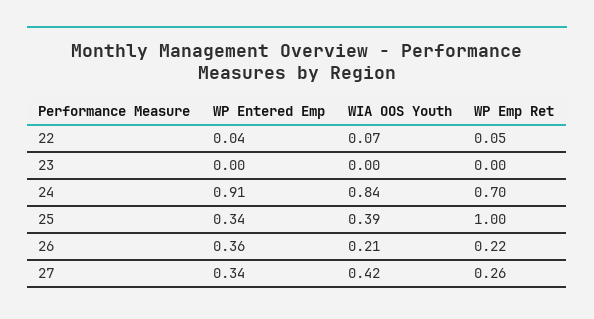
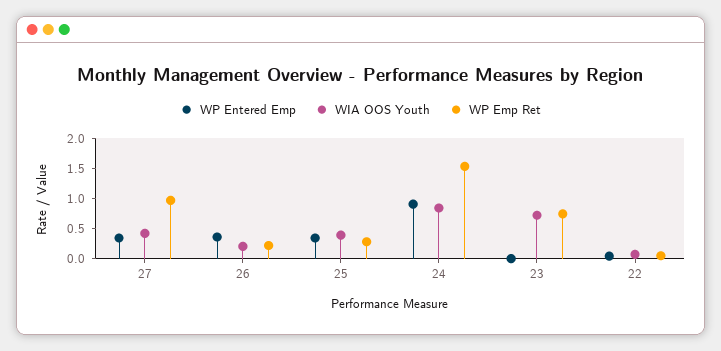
WIA OOS Youth, 23: 0 -> 0.75
WP Emp Ret, 23: 0 -> 0.75
WP Emp Ret, 24: 0.7 -> 1.5
WP Emp Ret, 25: 1 -> 0.25
WP Emp Ret, 27: 0.26 -> 1

